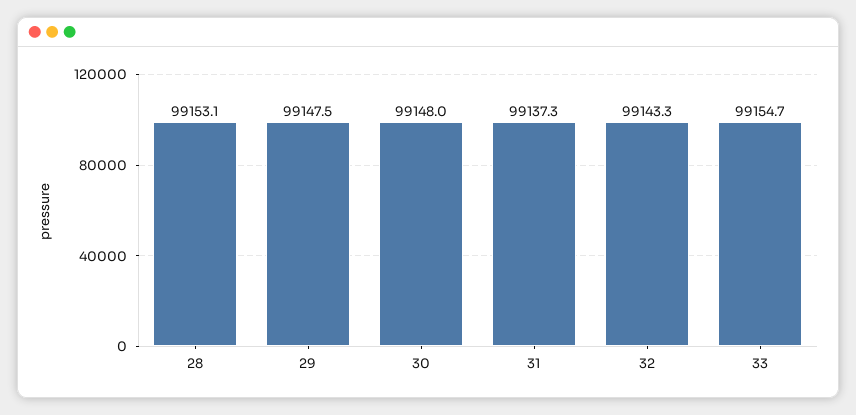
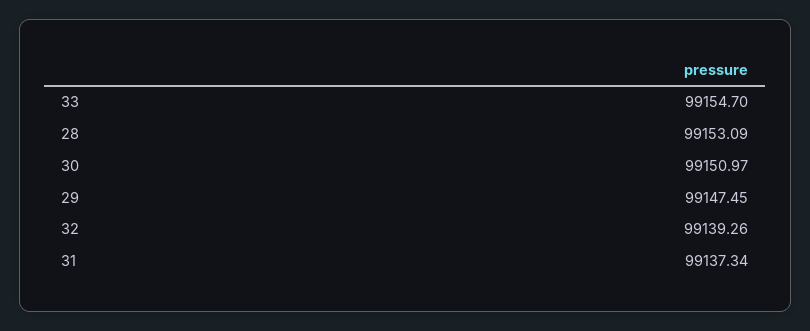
30: 99148 -> 99150.97
32: 99143.3 -> 99139.26

